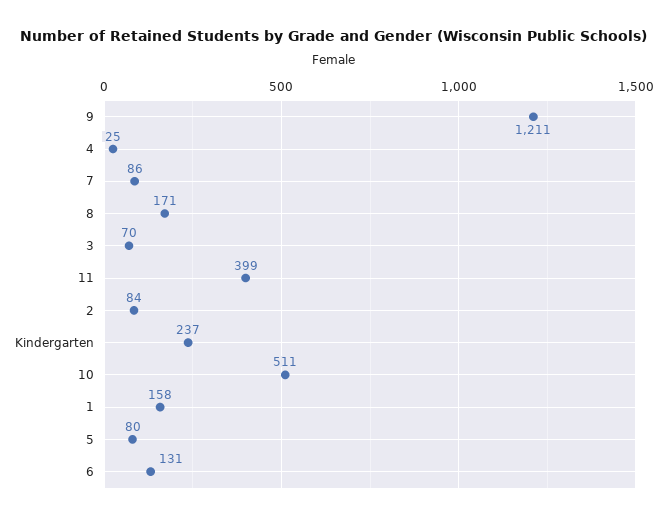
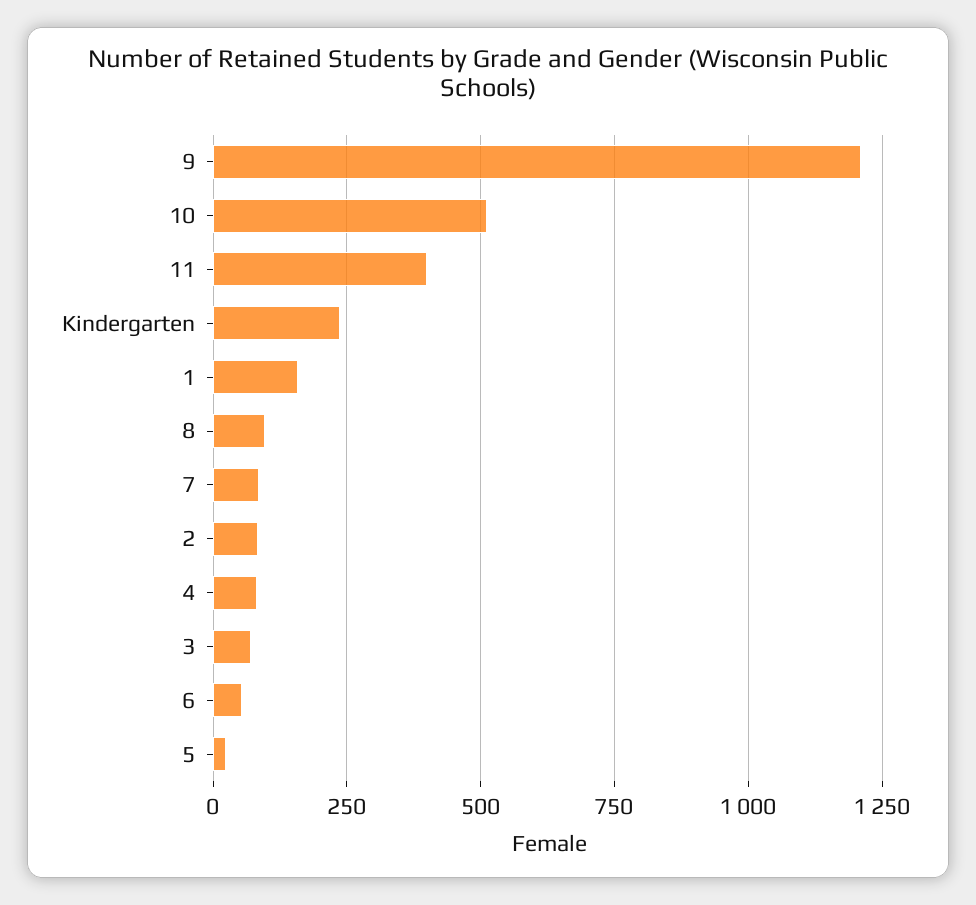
4: 25 -> 75
8: 171 -> 100
5: 80 -> 25
6: 131 -> 50

